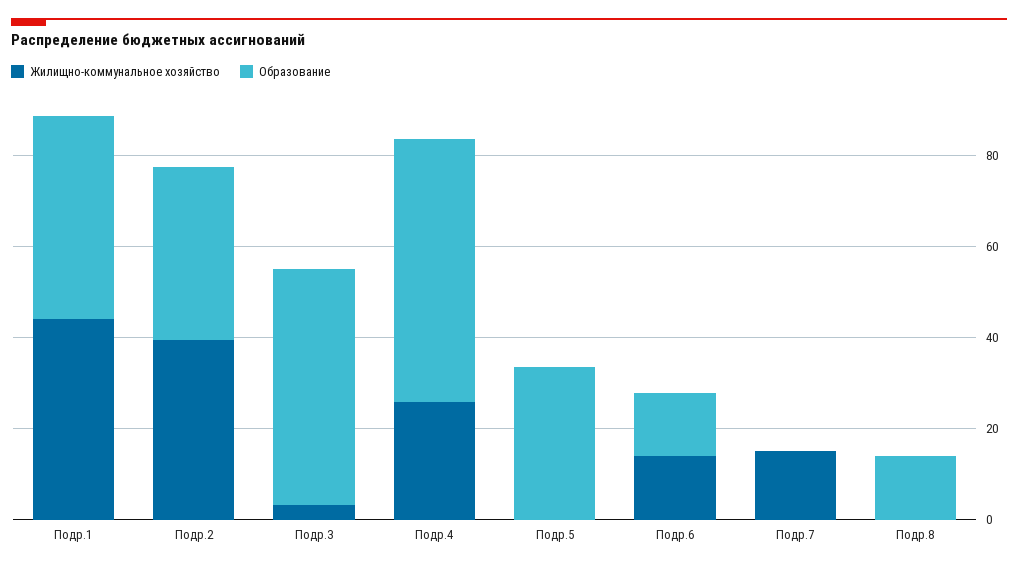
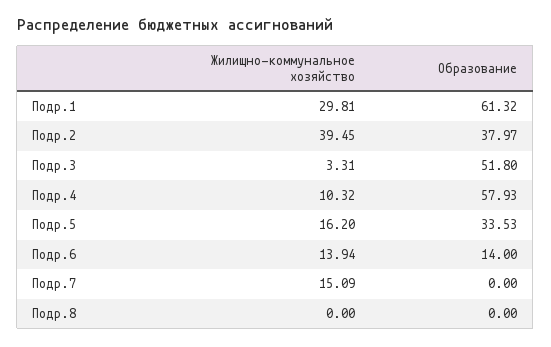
Жилищно-коммунальное хозяйство, Подр.1: 45 -> 29.81
Образование, Подр.1: 45 -> 61.32
Жилищно-коммунальное хозяйство, Подр.4: 25 -> 10.32
Жилищно-коммунальное хозяйство, Подр.5: 0 -> 16.2
Образование, Подр.8: 15 -> 0

